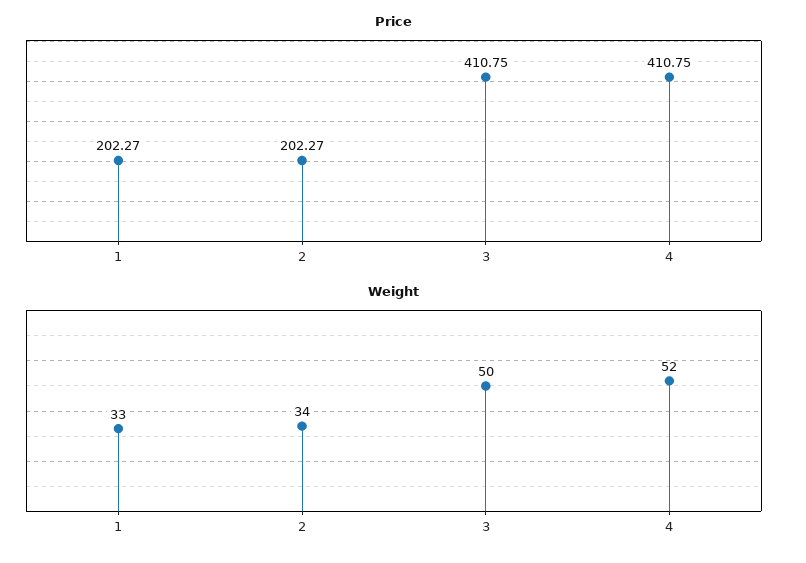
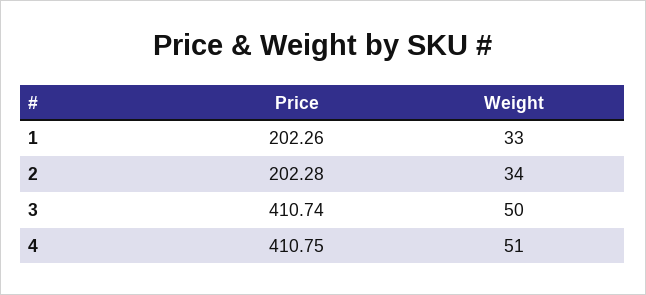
Price, 1: 202.27 -> 202.26
Price, 2: 202.27 -> 202.28
Price, 3: 410.75 -> 410.74
Weight, 4: 52 -> 51

